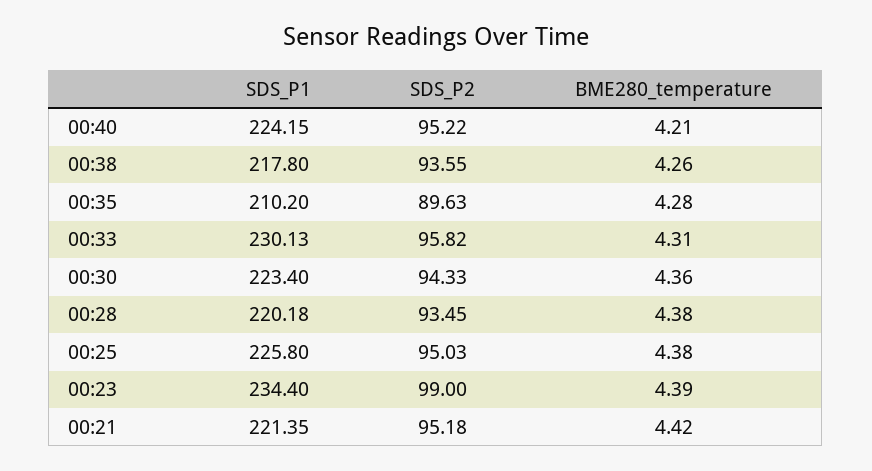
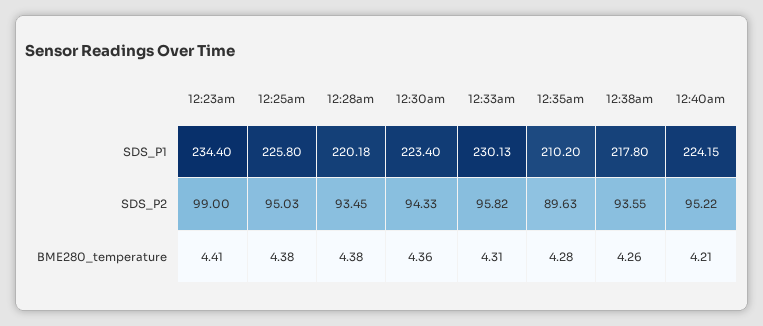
BME280_temperature, 00:23: 4.39 -> 4.41
SDS_P1, 00:21: 221.35 -> none
SDS_P2, 00:21: 95.18 -> none
BME280_temperature, 00:21: 4.42 -> none

